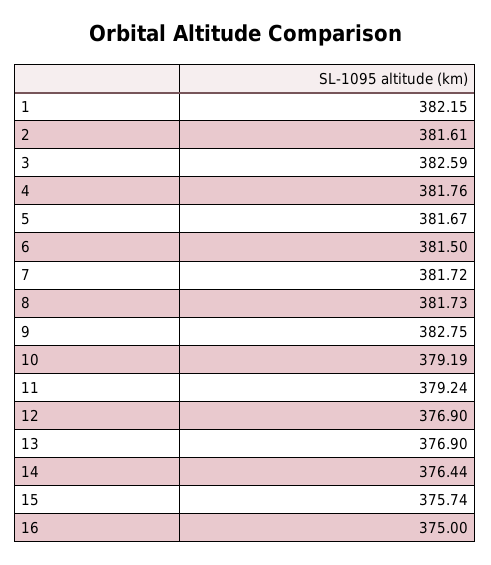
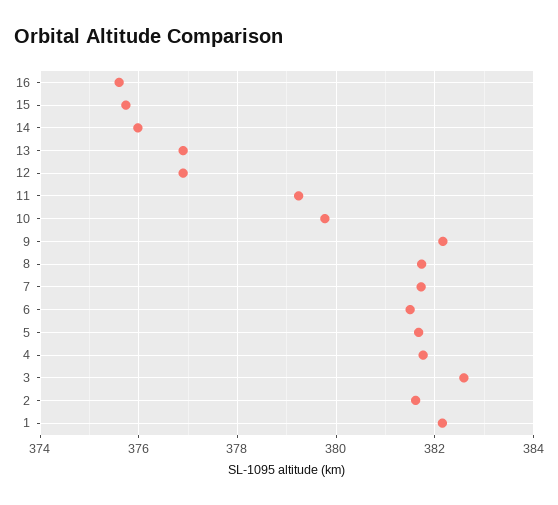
9: 382.75 -> 382.2
10: 379.19 -> 379.8
14: 376.44 -> 376
16: 375 -> 375.6

